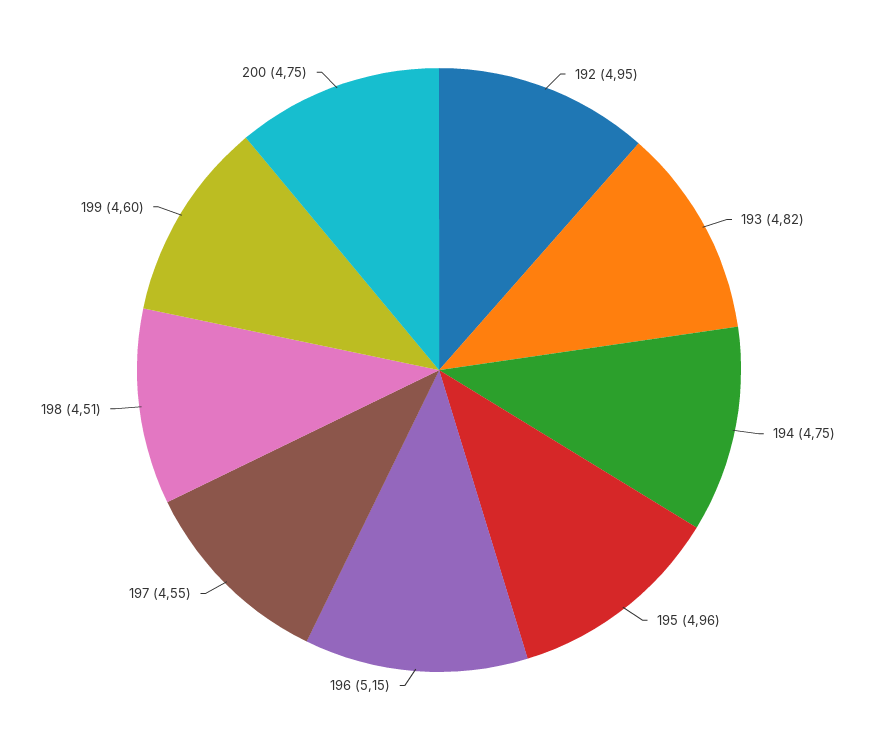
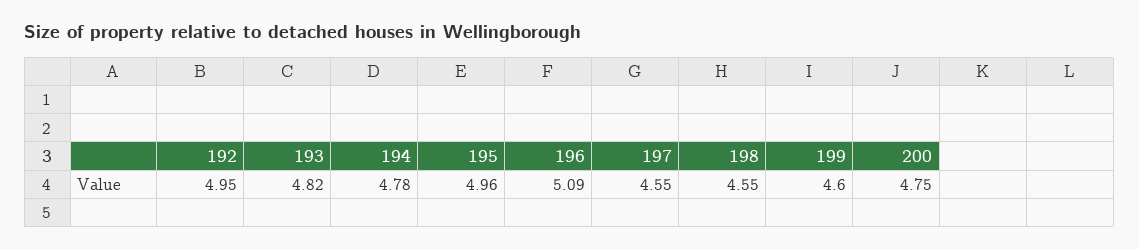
194: 4.75 -> 4.78
196: 5.15 -> 5.09
198: 4.51 -> 4.55

